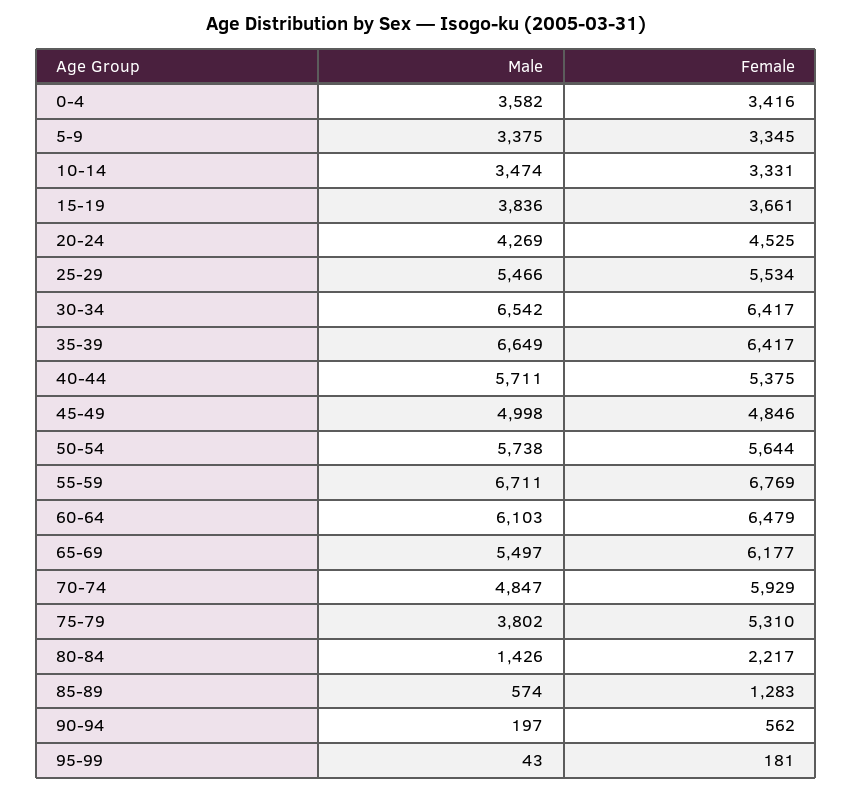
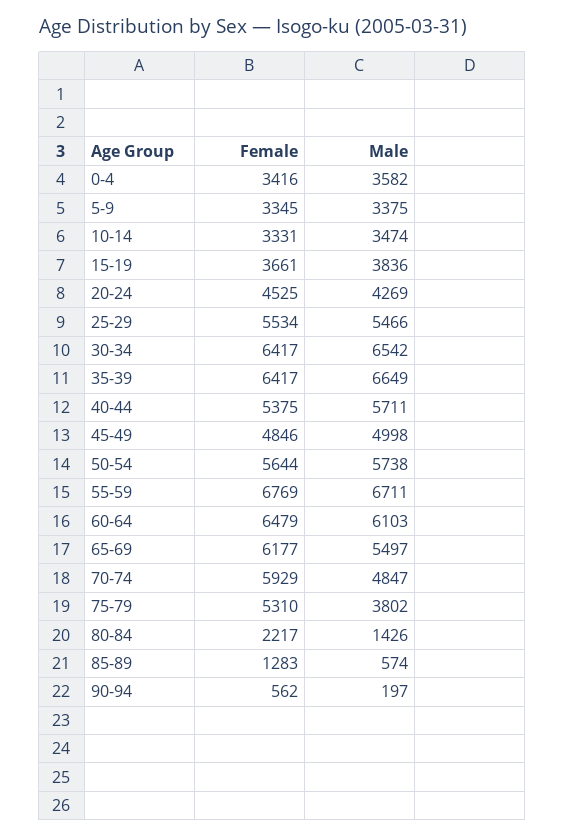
Male, 95-99: 43 -> none
Female, 95-99: 181 -> none

